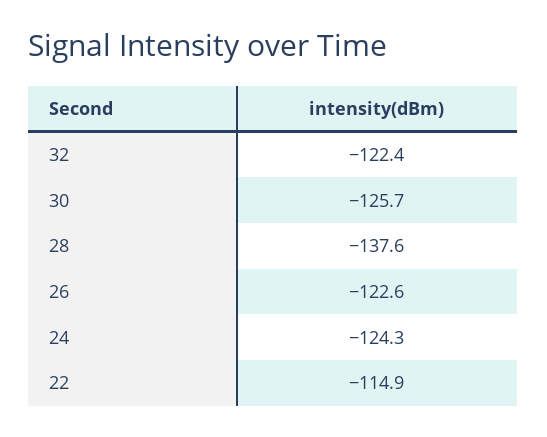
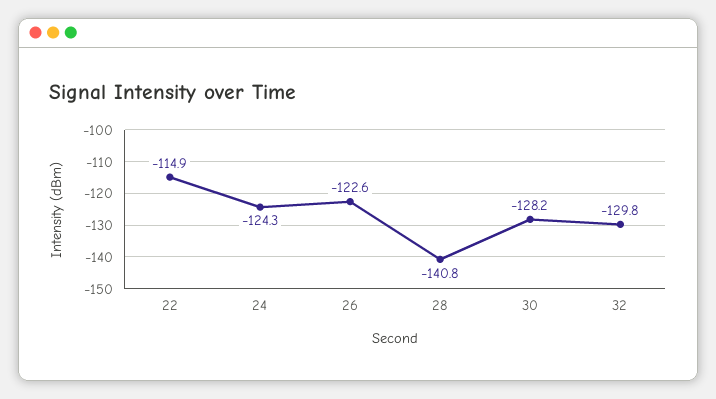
32: -122.4 -> -129.8
30: -125.7 -> -128.2
28: -137.6 -> -140.8

